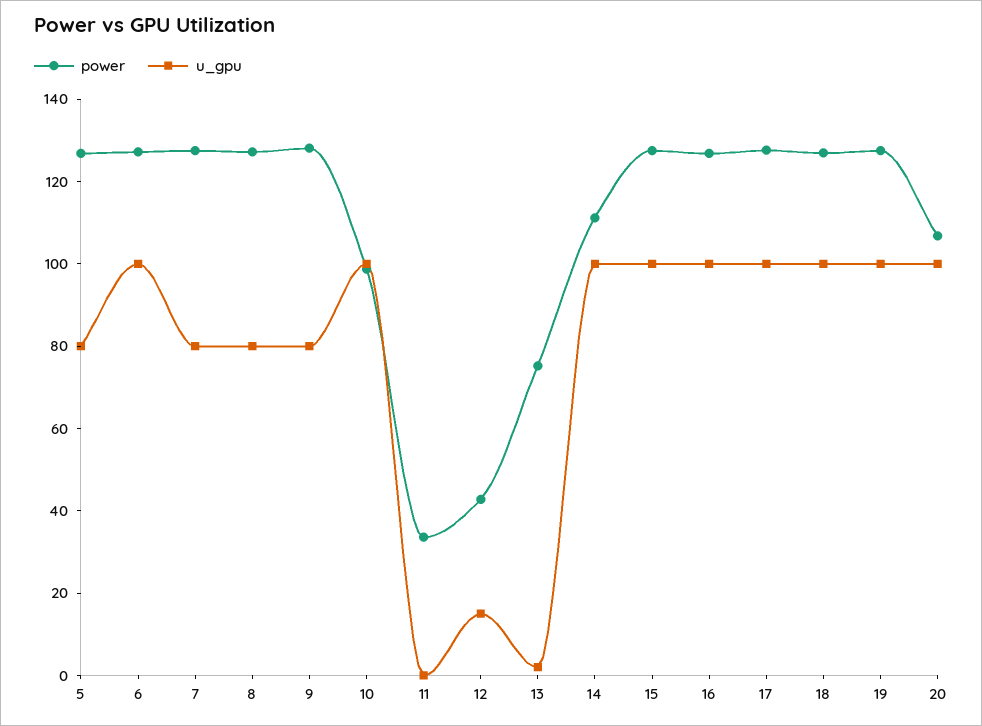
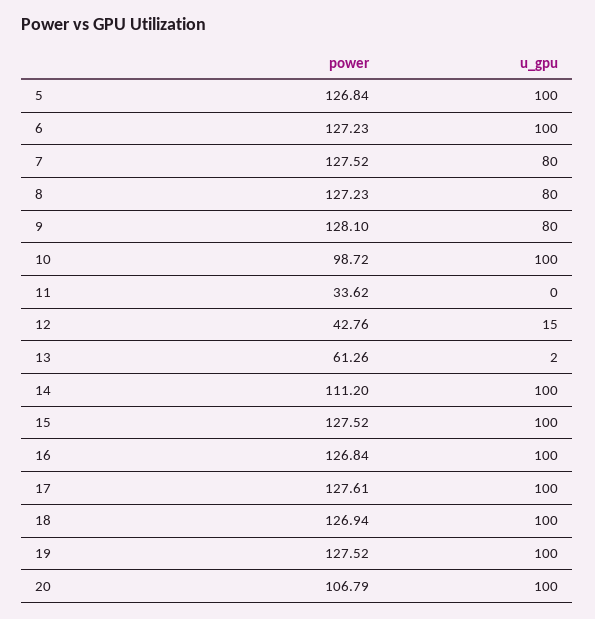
u_gpu, 5: 80 -> 100
power, 13: 75 -> 61.26

